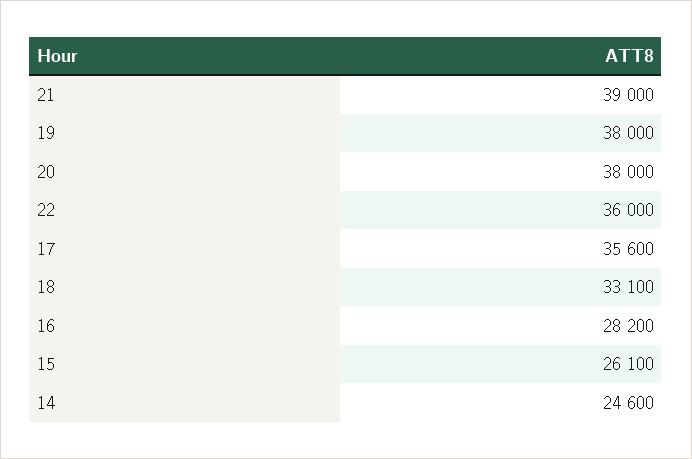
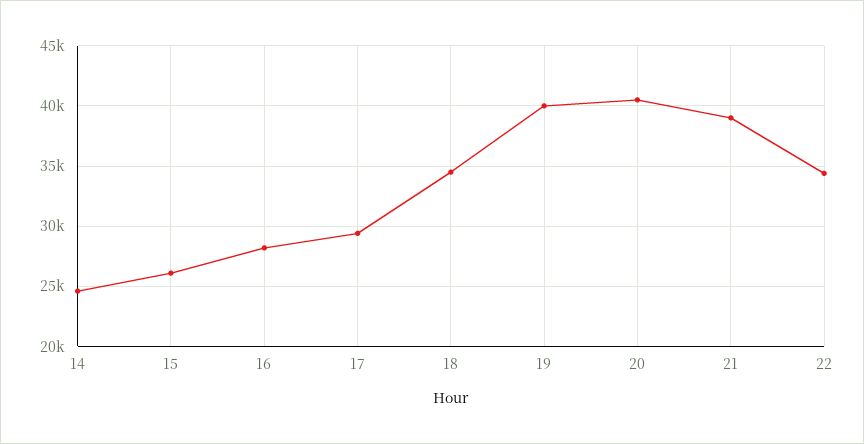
19: 38000 -> 40000
20: 38000 -> 40500
22: 36000 -> 34500
17: 35600 -> 29500
18: 33100 -> 34500

